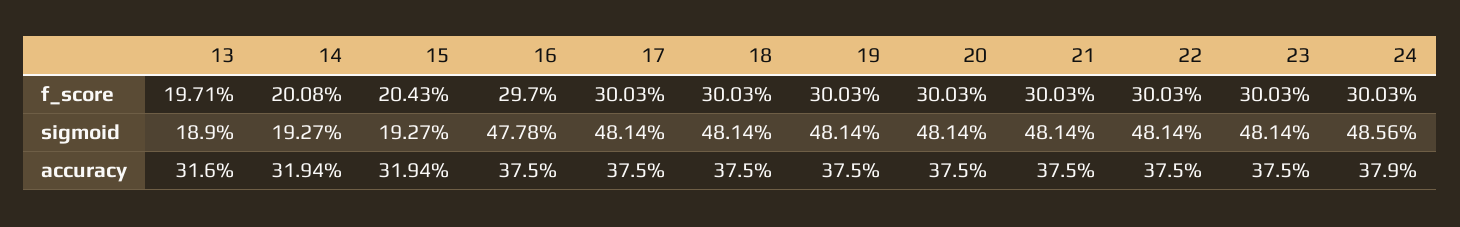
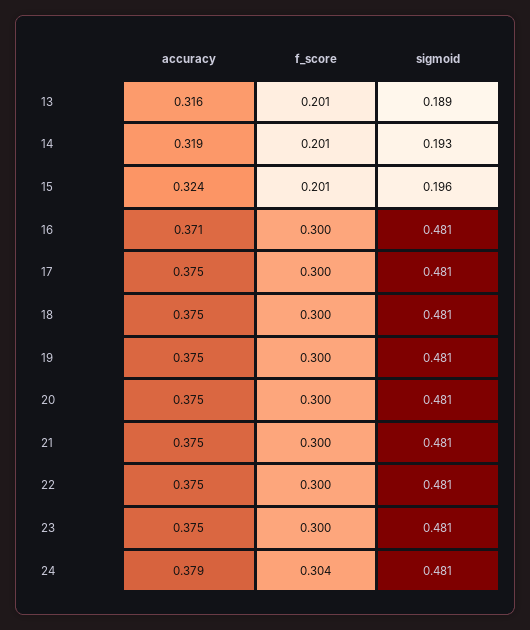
13, f_score: 0.1971 -> 0.201
15, f_score: 0.2043 -> 0.201
16, f_score: 0.297 -> 0.3
24, f_score: 0.3003 -> 0.304
15, sigmoid: 0.1927 -> 0.196
16, sigmoid: 0.4778 -> 0.481
24, sigmoid: 0.4856 -> 0.481
15, accuracy: 0.3194 -> 0.324
16, accuracy: 0.375 -> 0.371

